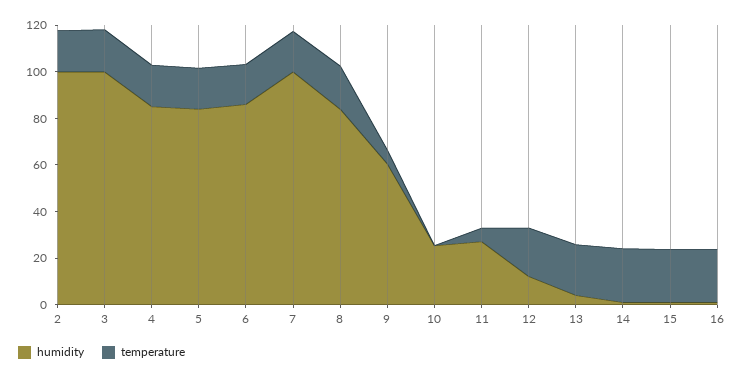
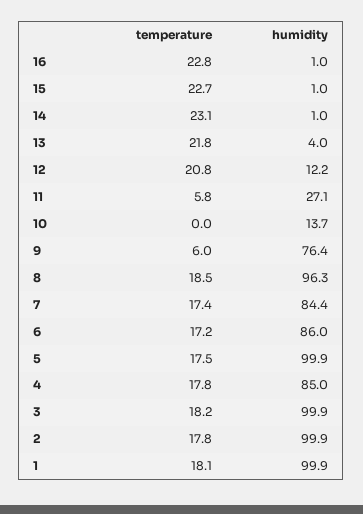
humidity, 5: 85 -> 99.9
humidity, 7: 100 -> 84.4
humidity, 8: 85 -> 96.3
humidity, 9: 60 -> 76.4
humidity, 10: 25 -> 13.7
temperature, 1: none -> 18.1
humidity, 1: none -> 99.9

